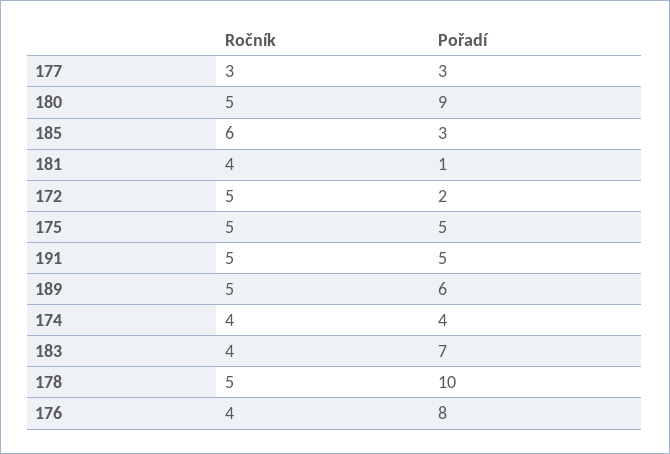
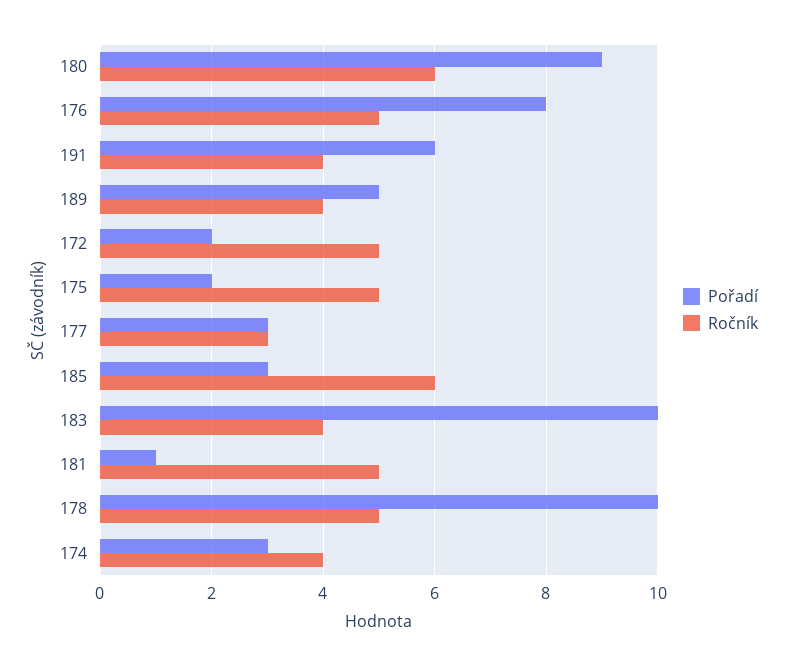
Ročník, 180: 5 -> 6
Ročník, 181: 4 -> 5
Pořadí, 175: 5 -> 2
Ročník, 191: 5 -> 4
Pořadí, 191: 5 -> 6
Ročník, 189: 5 -> 4
Pořadí, 189: 6 -> 5
Pořadí, 174: 4 -> 3
Pořadí, 183: 7 -> 10
Ročník, 176: 4 -> 5

